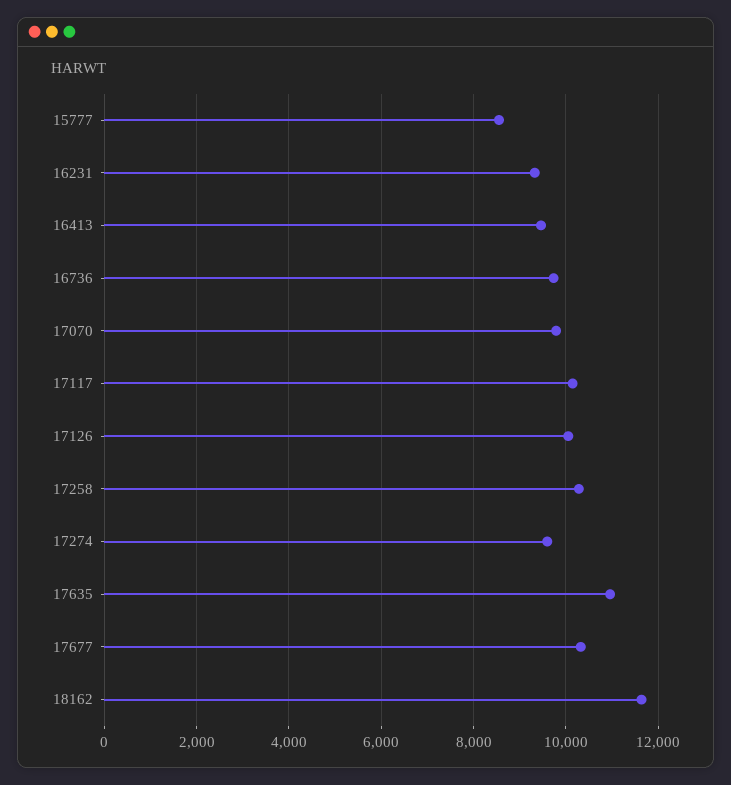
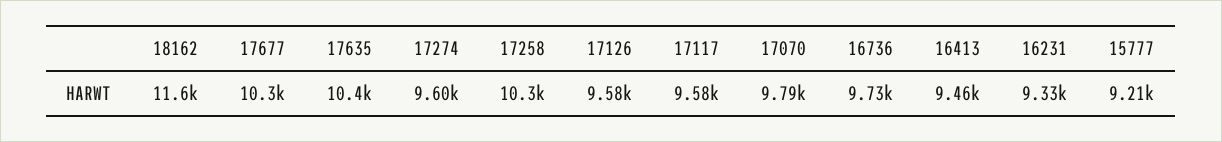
15777: 8600 -> 9210
17117: 10200 -> 9580
17126: 10000 -> 9580
17635: 11000 -> 10400

